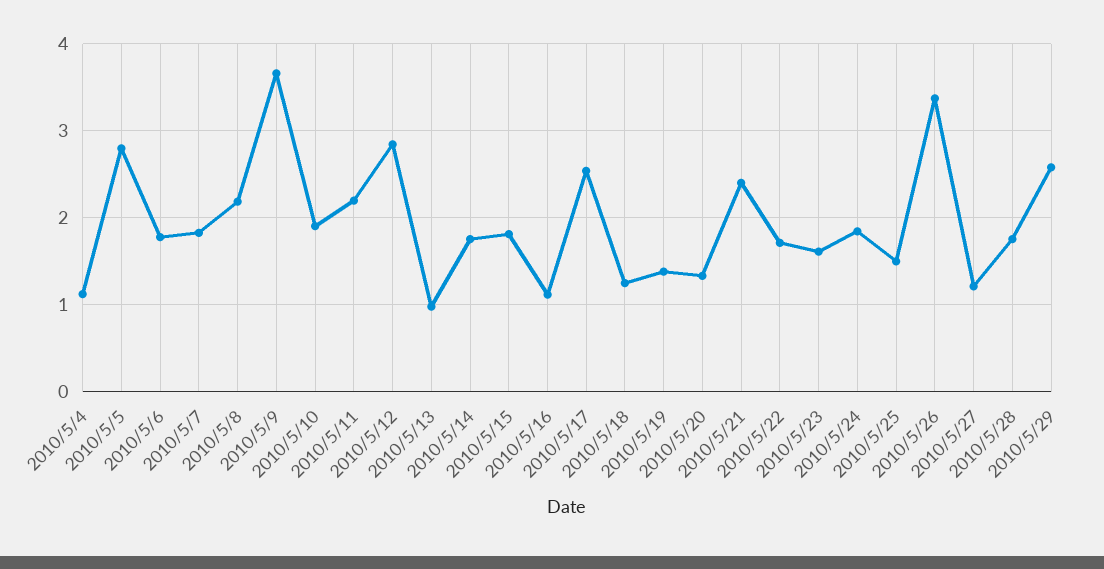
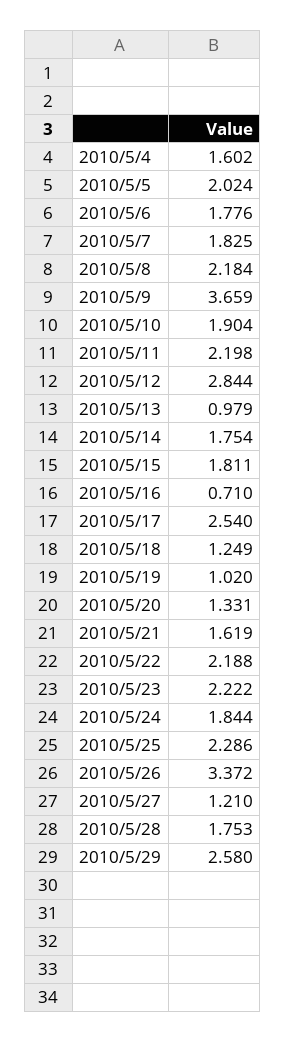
2010/5/4: 1.1 -> 1.602
2010/5/5: 2.8 -> 2.024
2010/5/16: 1.1 -> 0.71
2010/5/19: 1.4 -> 1.02
2010/5/21: 2.4 -> 1.619
2010/5/22: 1.7 -> 2.188
2010/5/23: 1.6 -> 2.222
2010/5/25: 1.5 -> 2.286

